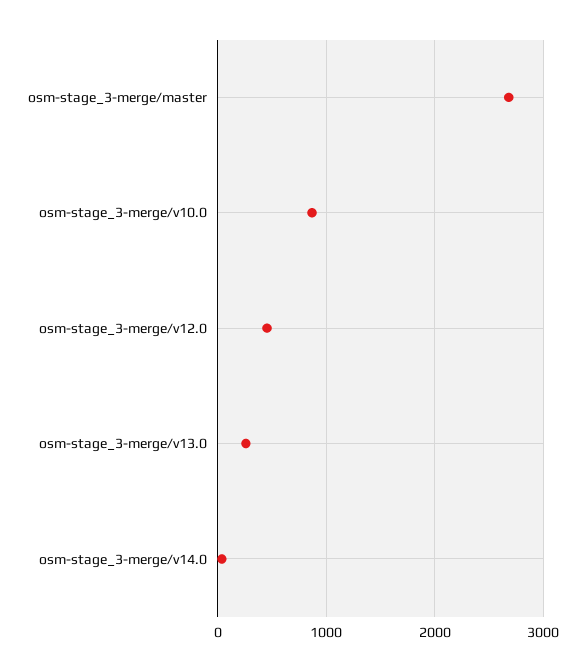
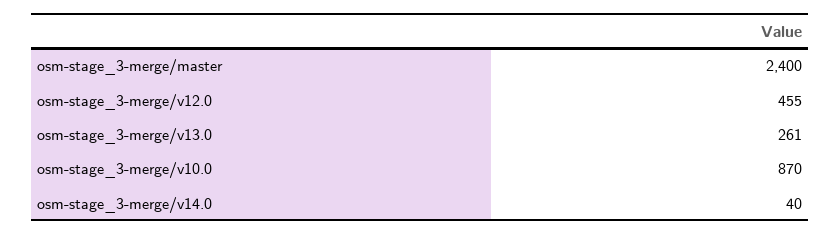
osm-stage_3-merge/master: 2700 -> 2400

